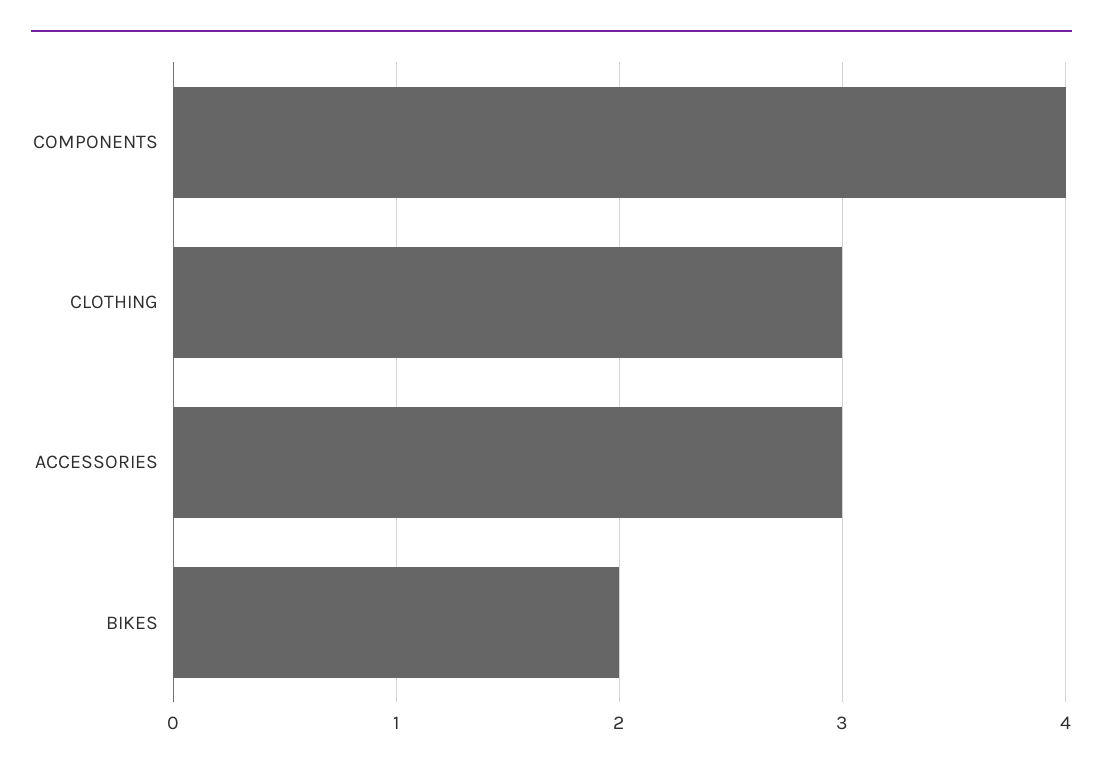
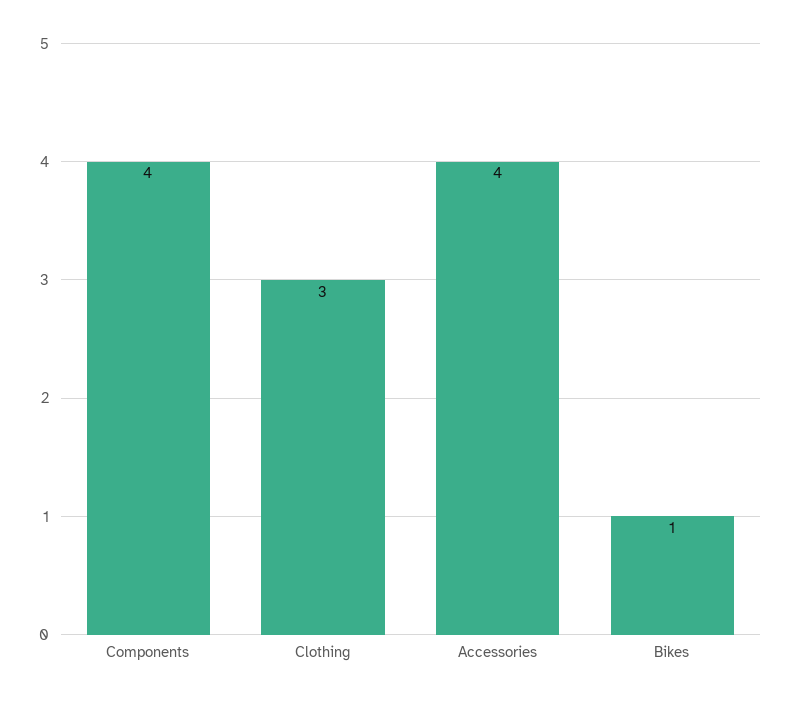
ACCESSORIES: 3 -> 4
BIKES: 2 -> 1

